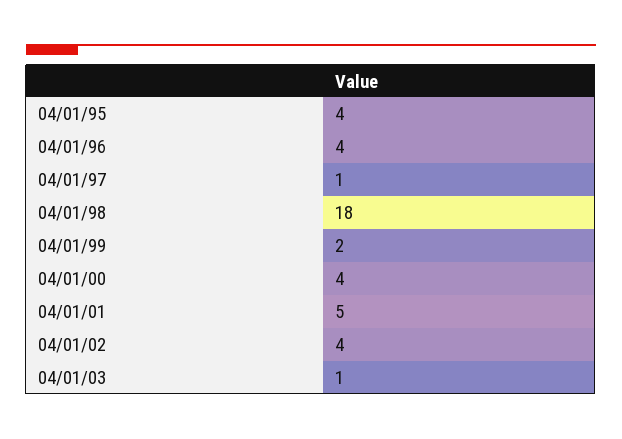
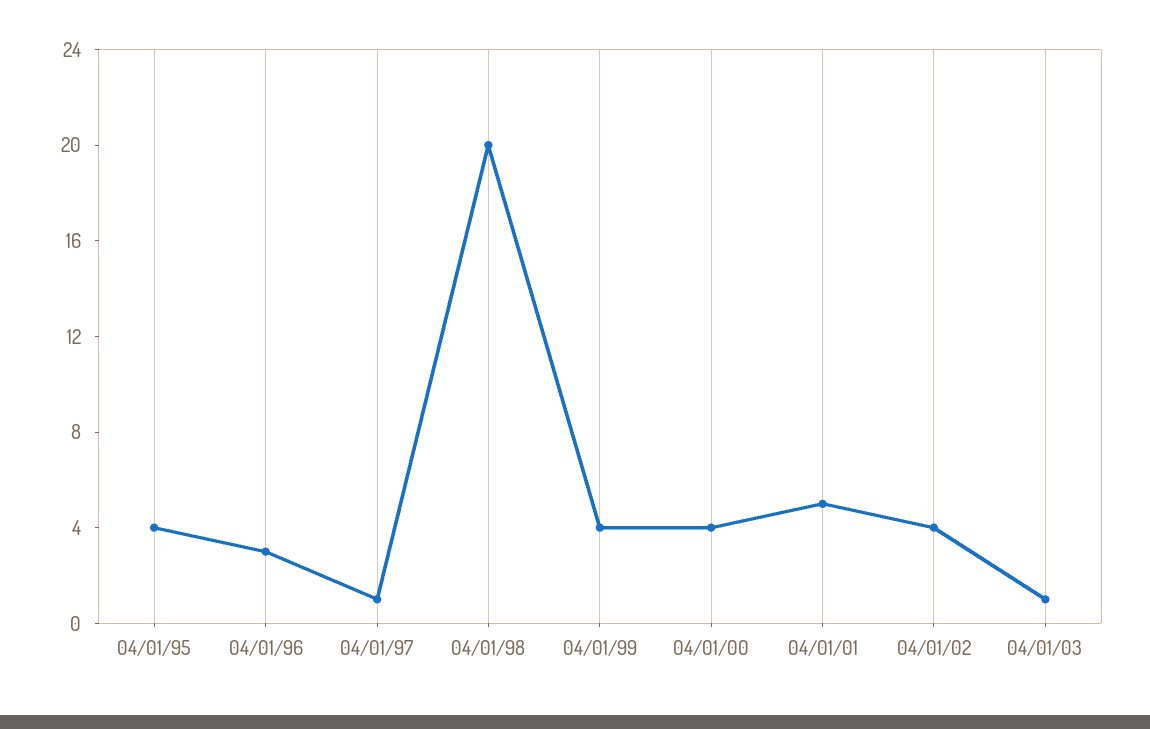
04/01/96: 4 -> 3
04/01/98: 18 -> 20
04/01/99: 2 -> 4

